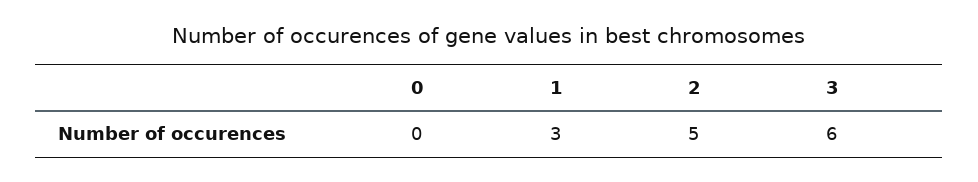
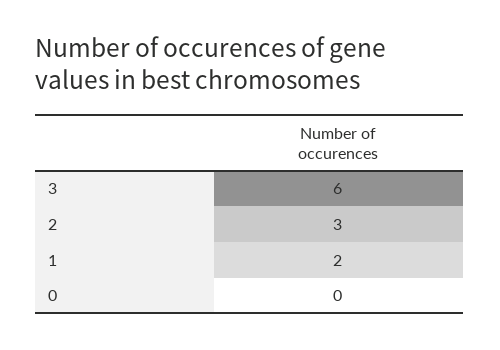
1: 3 -> 2
2: 5 -> 3

